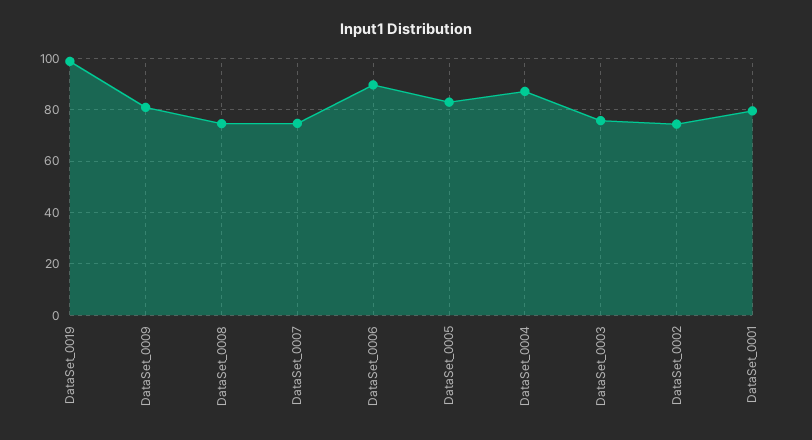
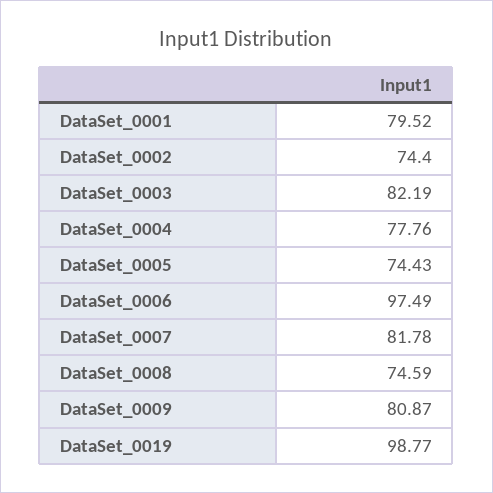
DataSet_0007: 75 -> 81.78
DataSet_0006: 90 -> 97.49
DataSet_0005: 82.5 -> 74.43
DataSet_0004: 87.5 -> 77.76
DataSet_0003: 75 -> 82.19

